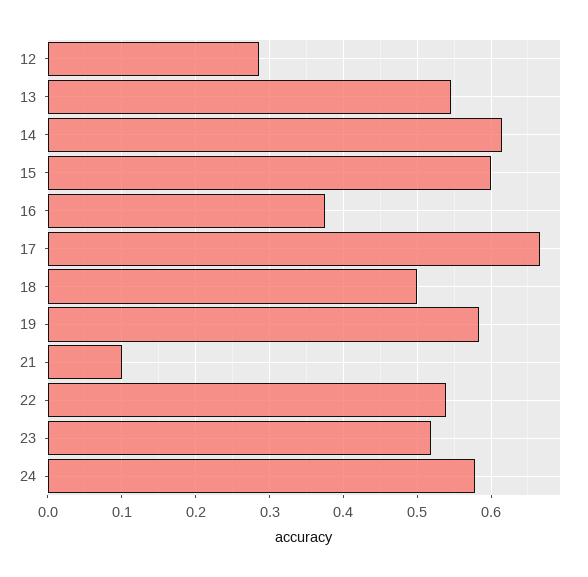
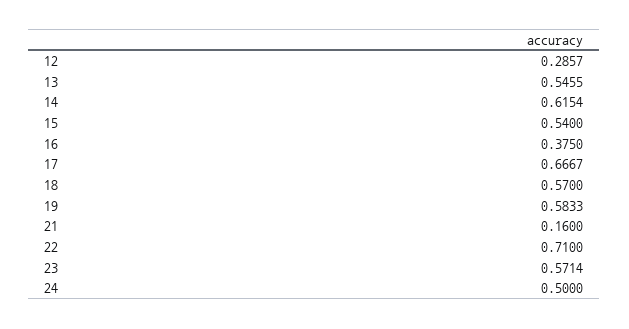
15: 0.6 -> 0.54
18: 0.5 -> 0.57
21: 0.1 -> 0.16
22: 0.54 -> 0.71
23: 0.52 -> 0.5714
24: 0.58 -> 0.5

